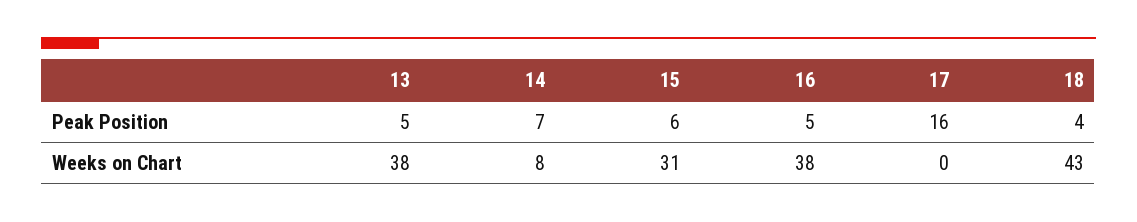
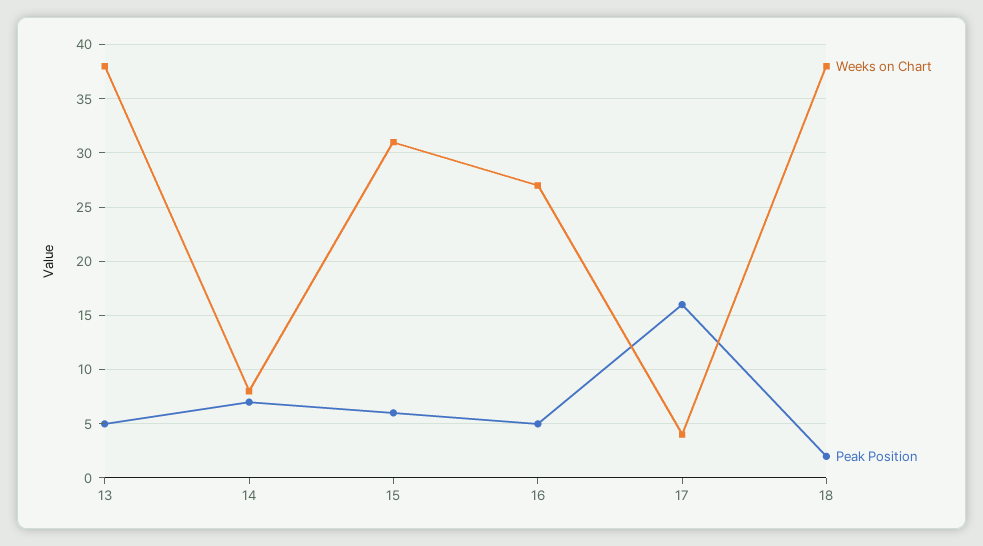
Peak Position, 18: 4 -> 2
Weeks on Chart, 16: 38 -> 27
Weeks on Chart, 17: 0 -> 4
Weeks on Chart, 18: 43 -> 38

